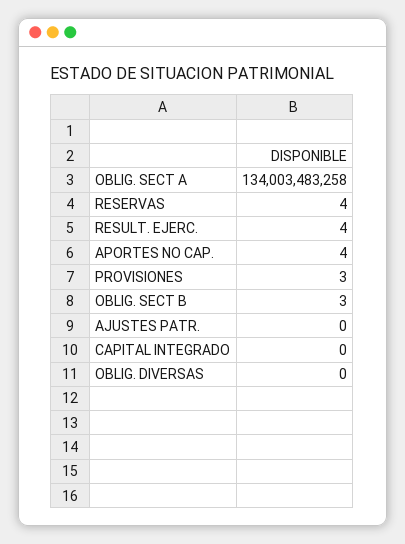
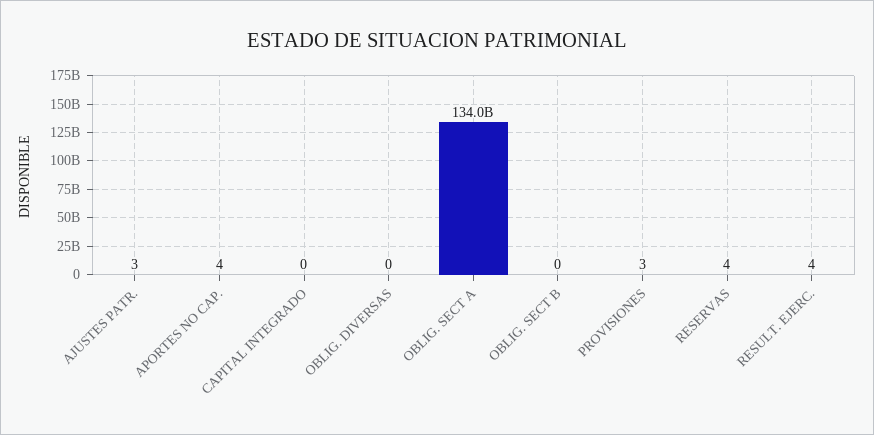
OBLIG. SECT B: 3 -> 0
AJUSTES PATR.: 0 -> 3

